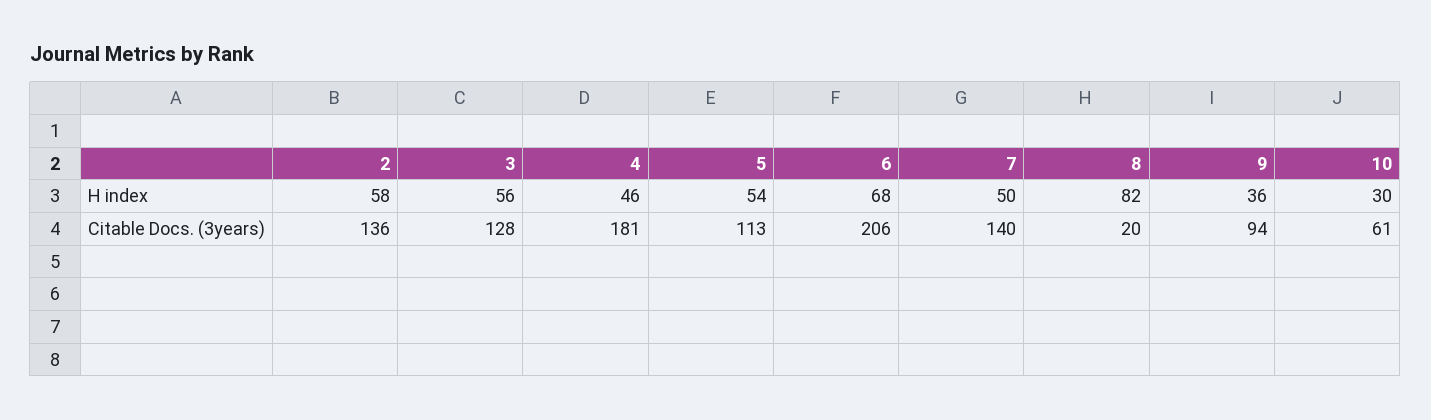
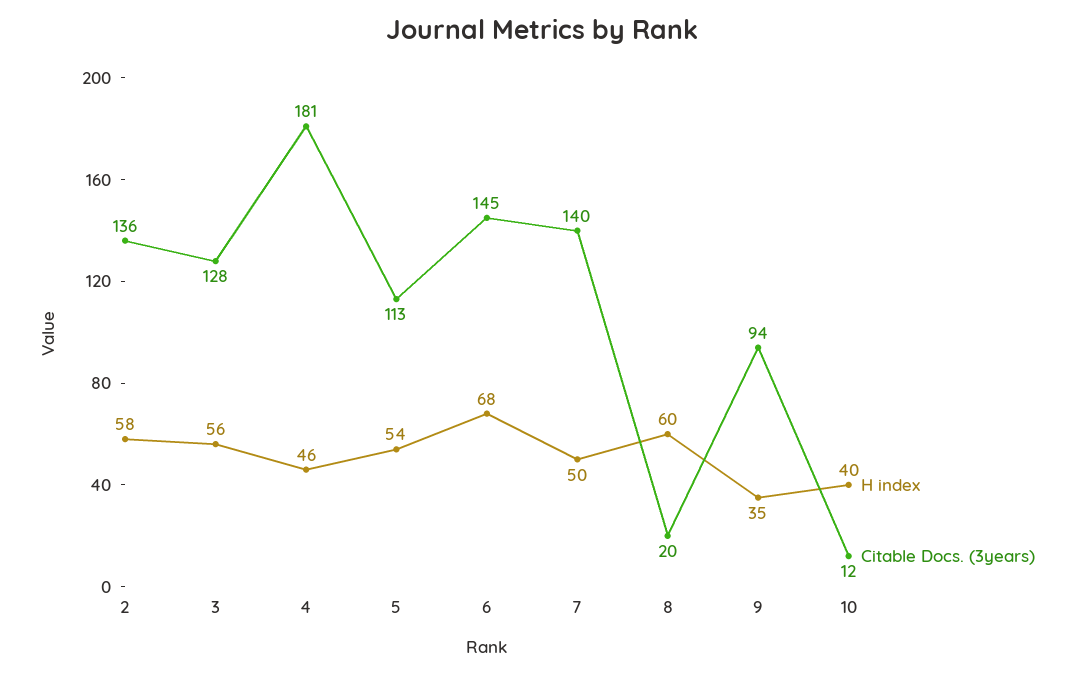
H index, 8: 82 -> 60
H index, 9: 36 -> 35
H index, 10: 30 -> 40
Citable Docs. (3years), 6: 206 -> 145
Citable Docs. (3years), 10: 61 -> 12

